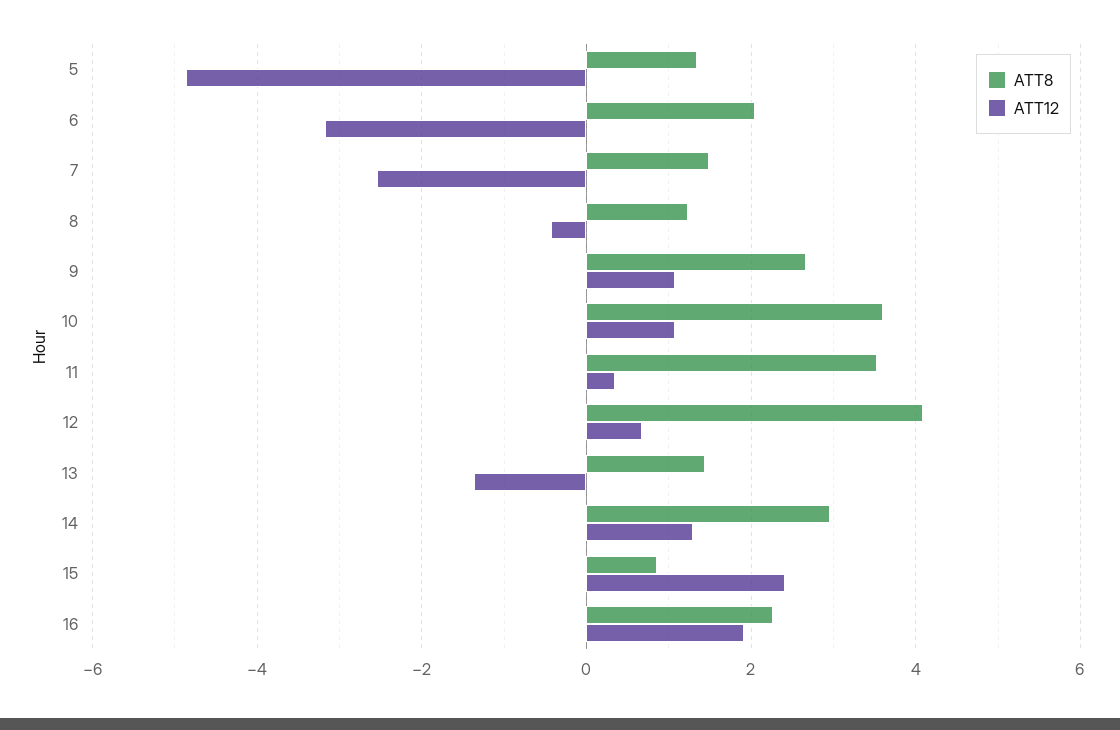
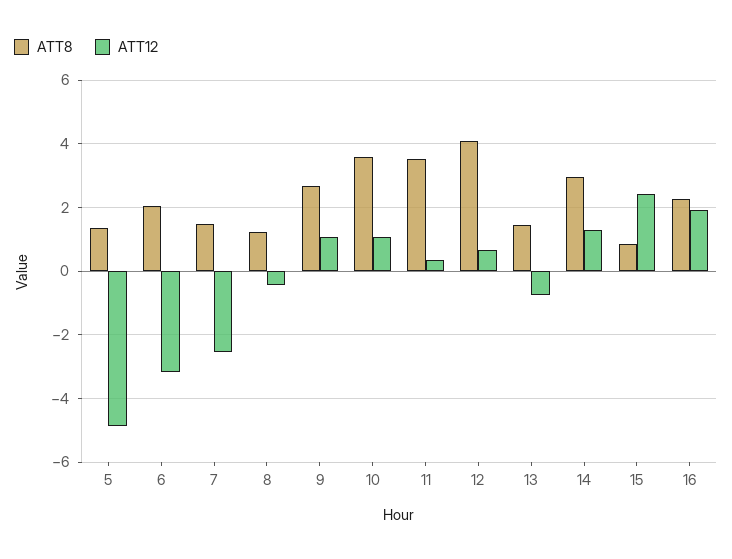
ATT12, 13: -1.4 -> -0.8

